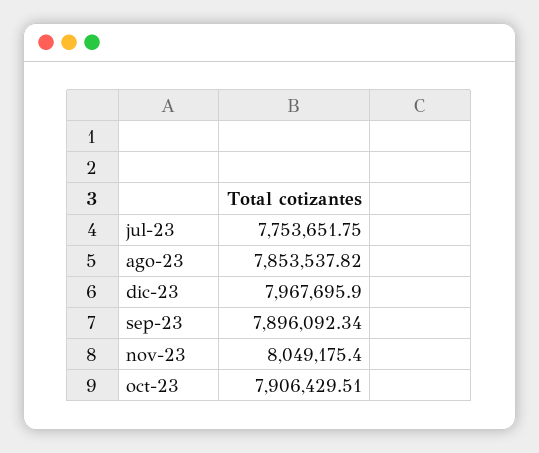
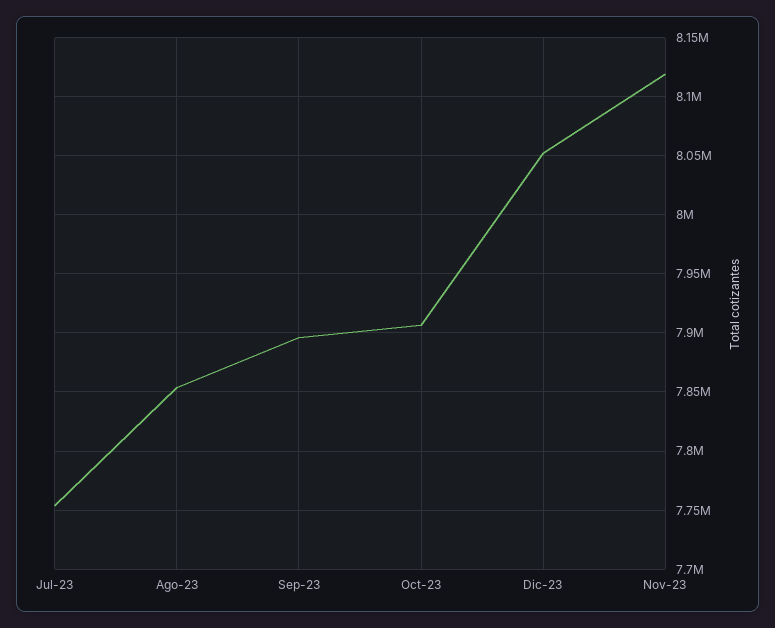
dic-23: 7967695.9 -> 8050000
nov-23: 8049175.4 -> 8120000

